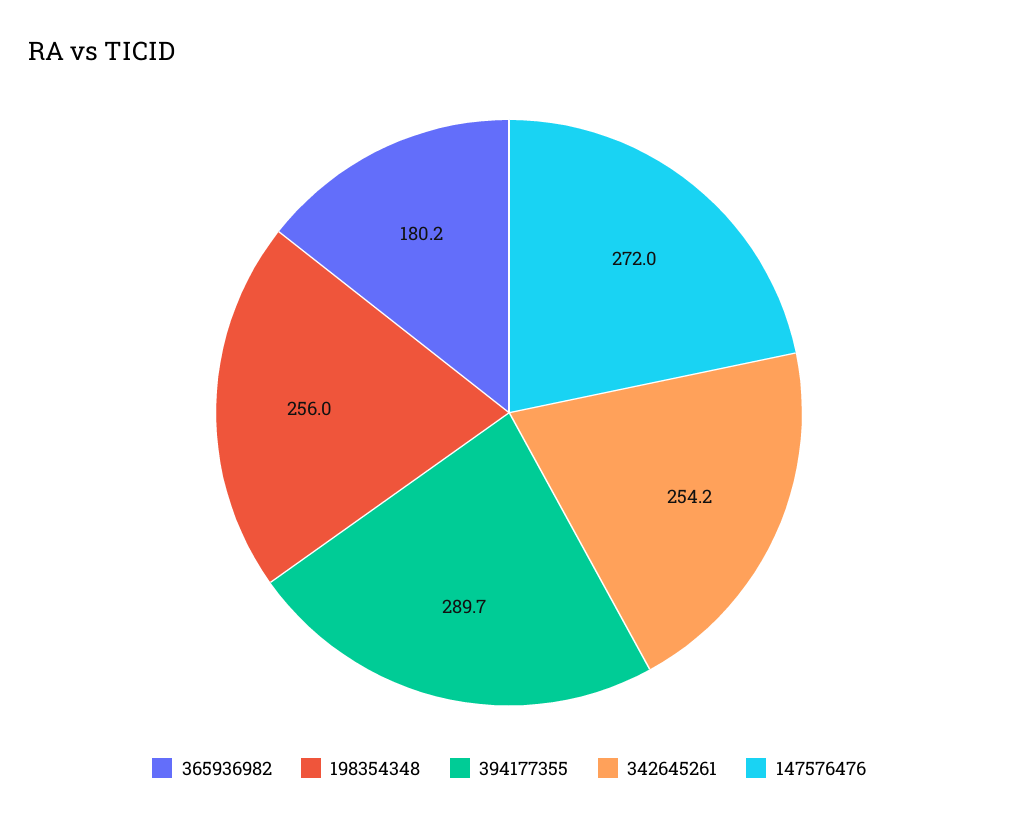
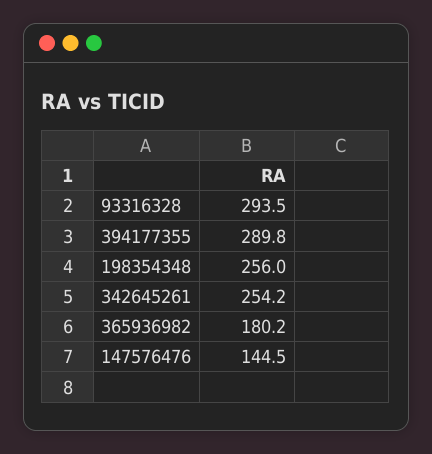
394177355: 289.7 -> 289.8
147576476: 272 -> 144.5
93316328: none -> 293.5

